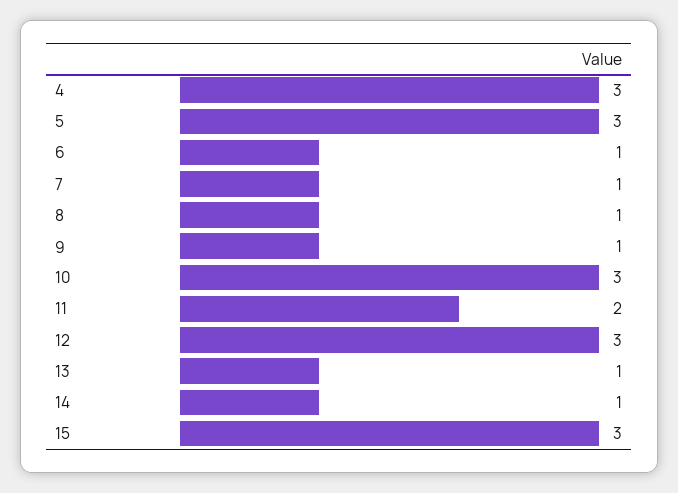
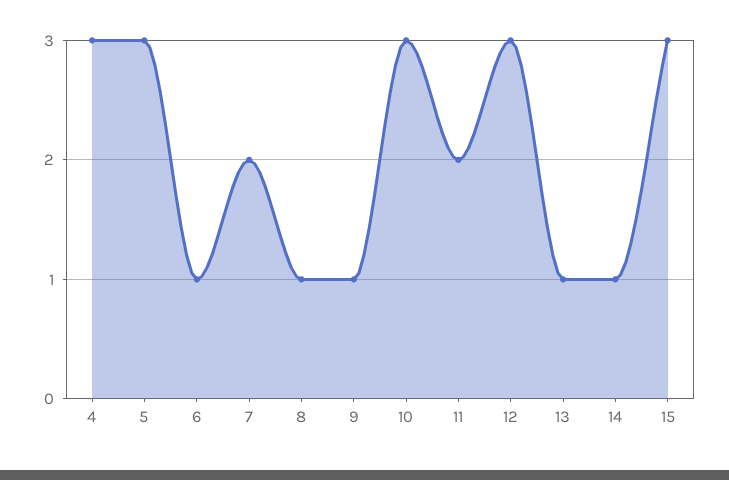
7: 1 -> 2

